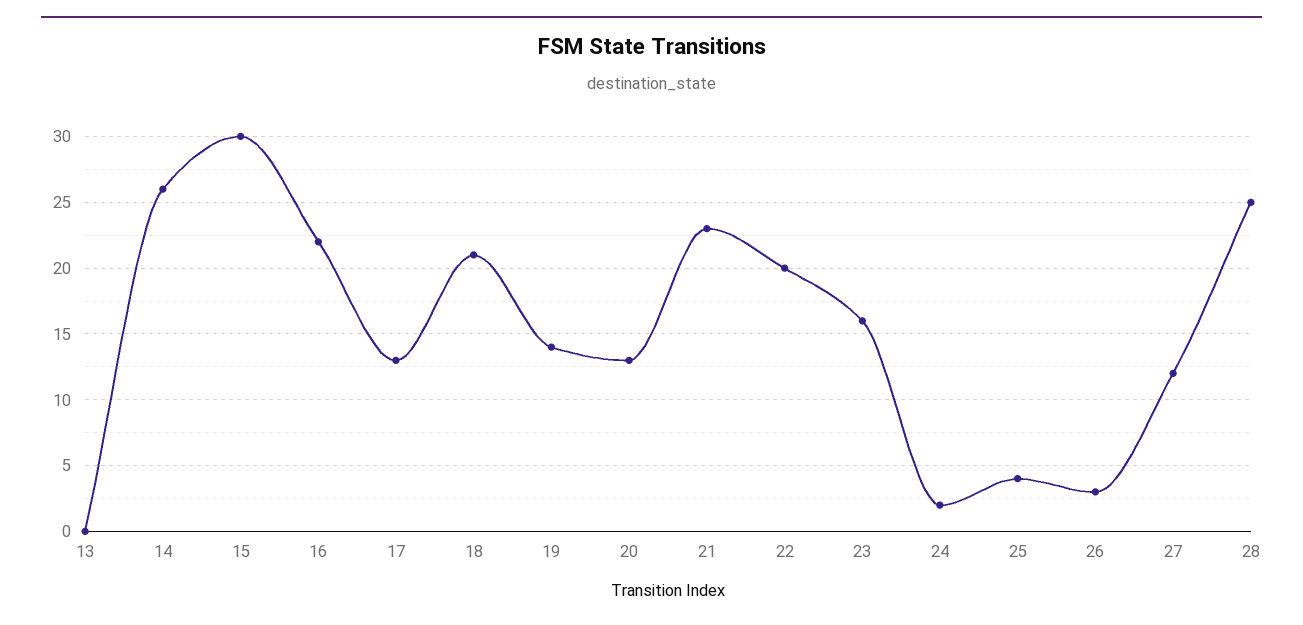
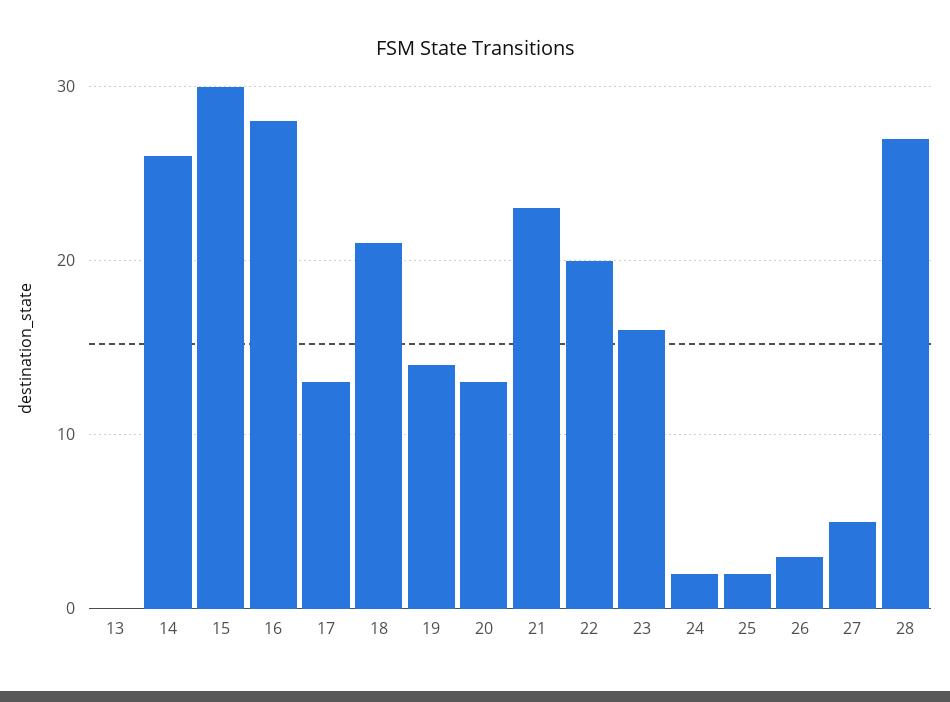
16: 22 -> 28
25: 4 -> 2
27: 12 -> 5
28: 25 -> 27

